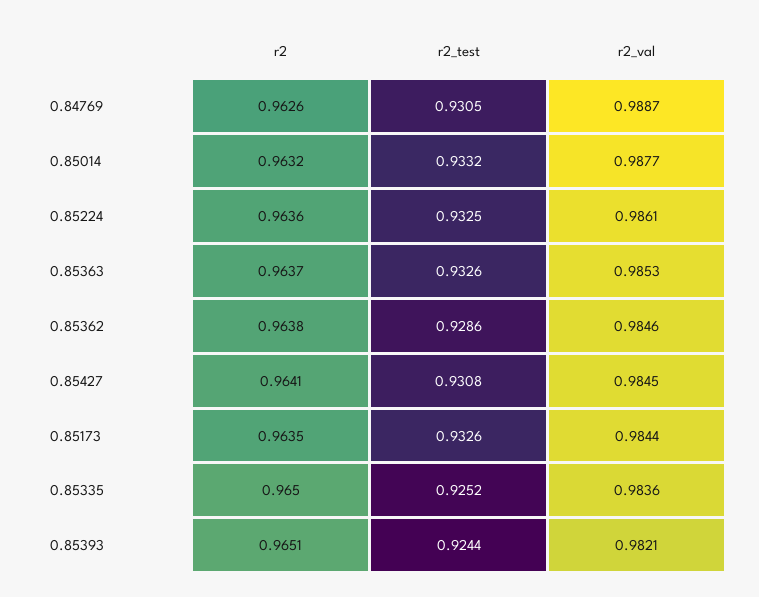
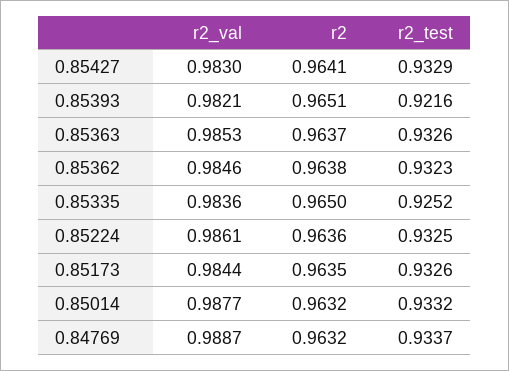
r2, 0.84769: 0.9626 -> 0.9632
r2_test, 0.84769: 0.9305 -> 0.9337
r2_test, 0.85362: 0.9286 -> 0.9323
r2_test, 0.85427: 0.9308 -> 0.9329
r2_val, 0.85427: 0.9845 -> 0.983
r2_test, 0.85393: 0.9244 -> 0.9216

